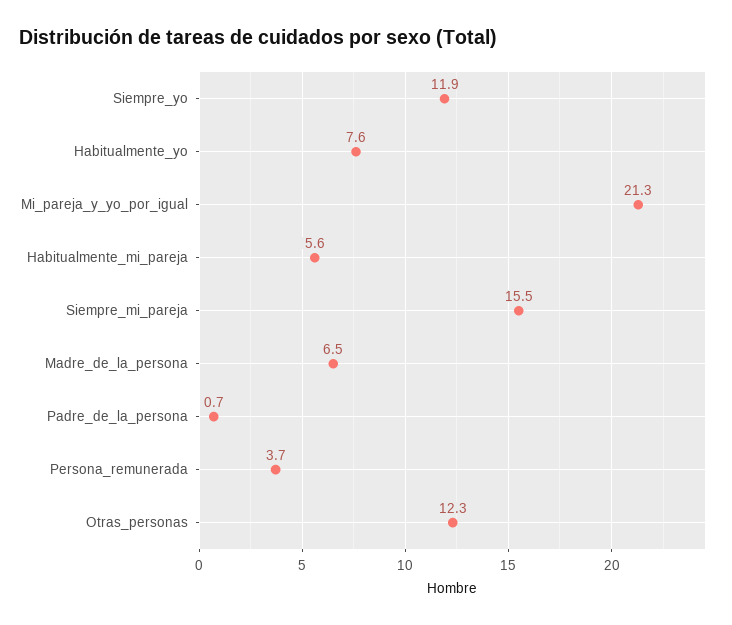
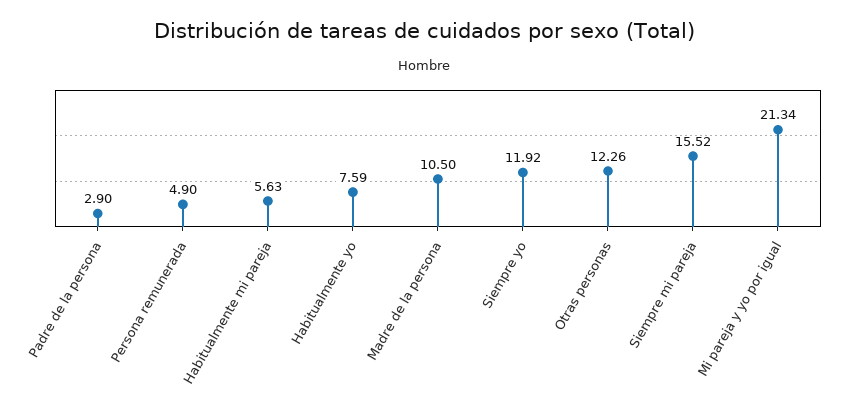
Madre_de_la_persona: 6.5 -> 10.5
Padre_de_la_persona: 0.7 -> 2.9
Persona_remunerada: 3.7 -> 4.9

